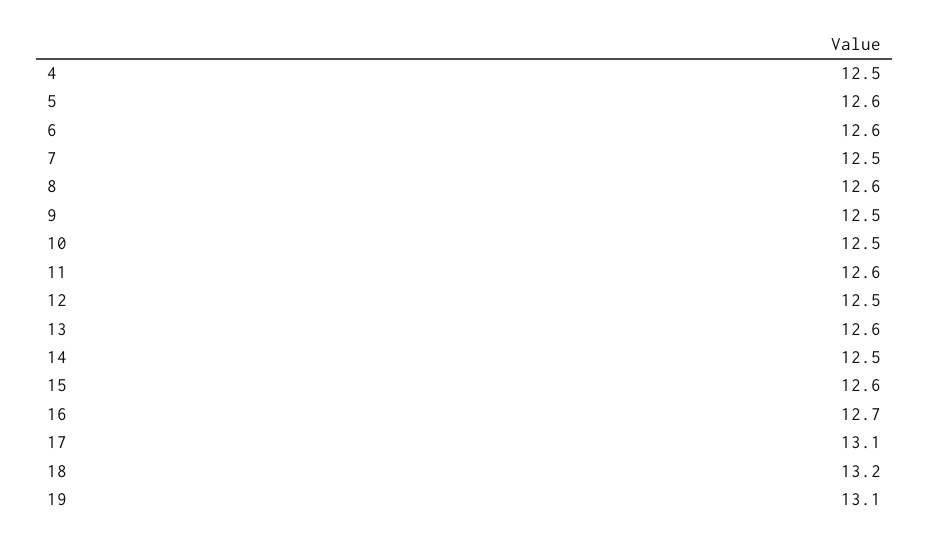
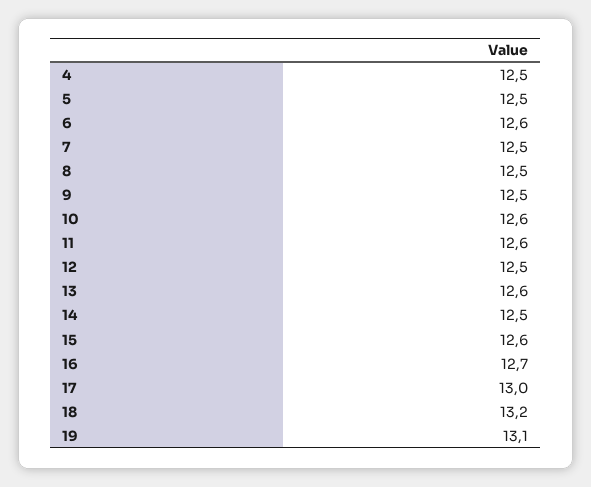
5: 12.6 -> 12.5
8: 12.6 -> 12.5
10: 12.5 -> 12.6
17: 13.1 -> 13

